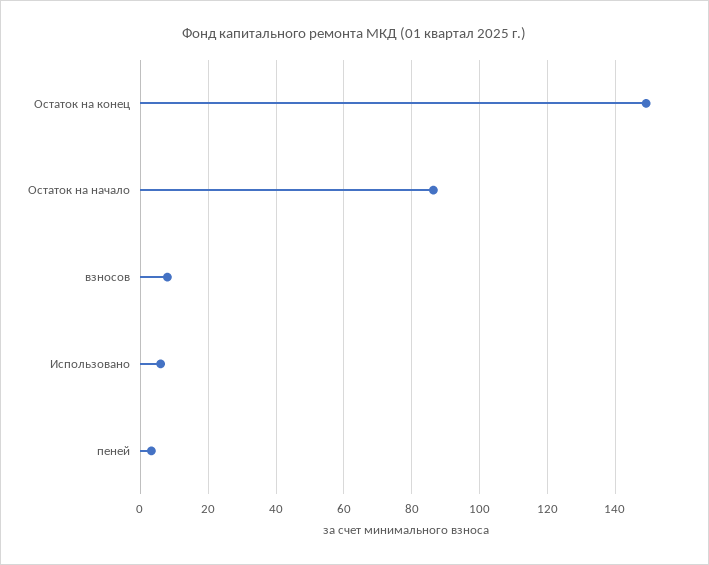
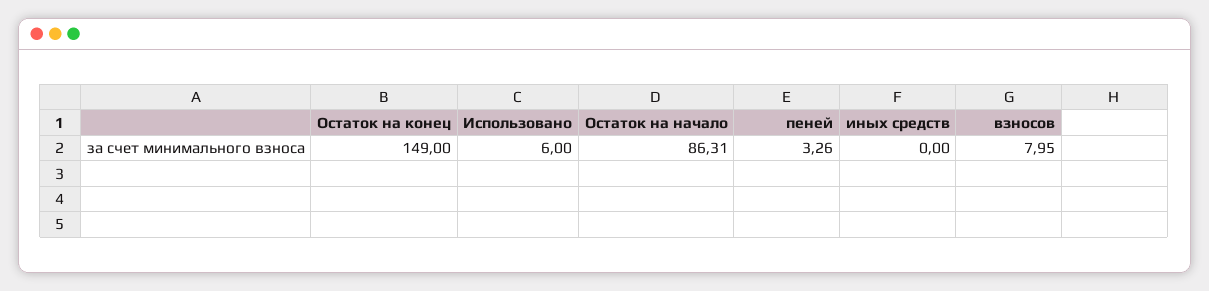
иных средств: none -> 0

